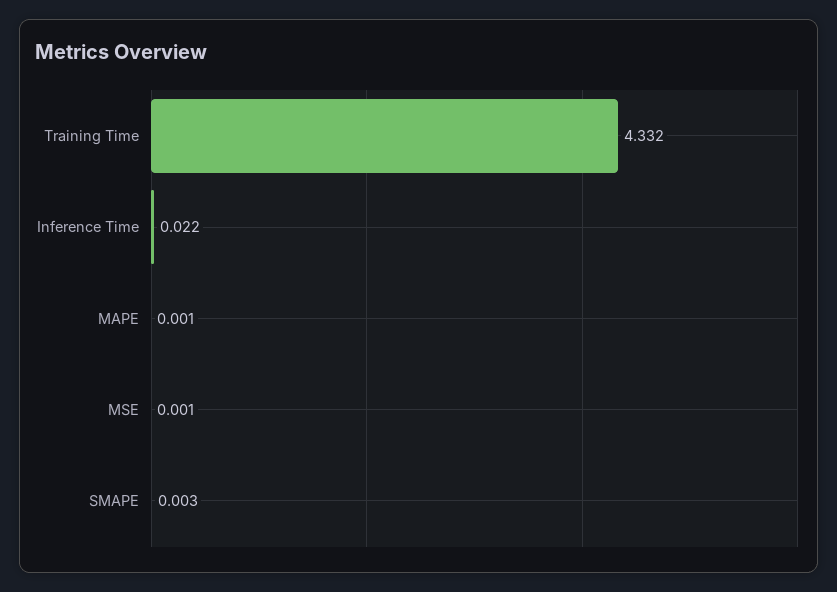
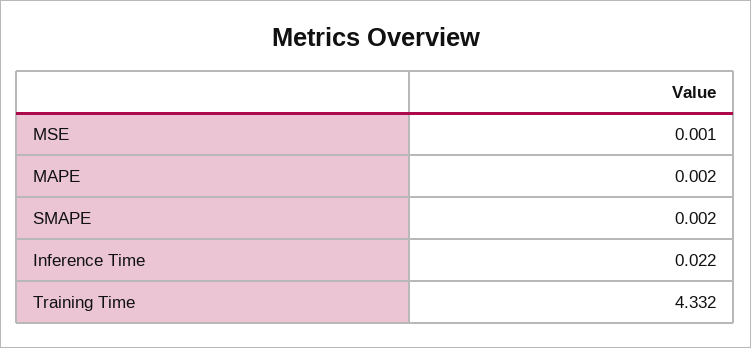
MAPE: 0.001 -> 0.002
SMAPE: 0.003 -> 0.002

